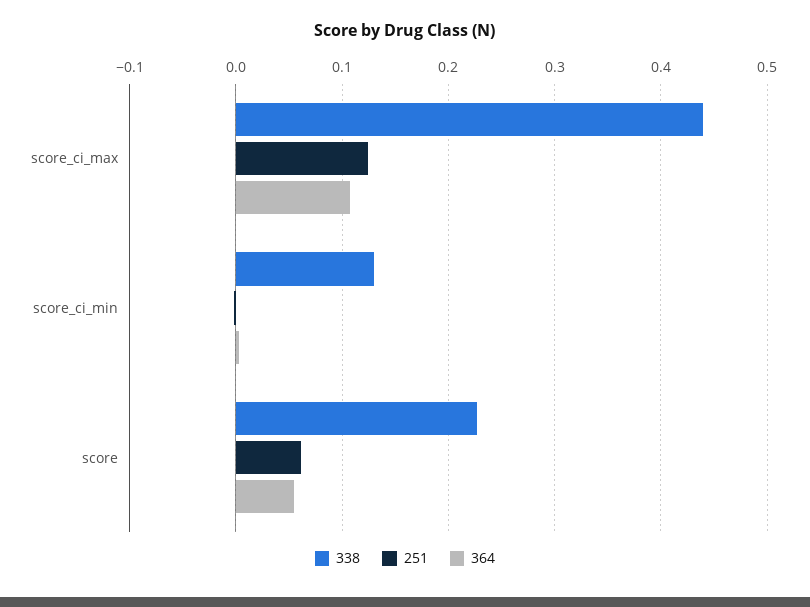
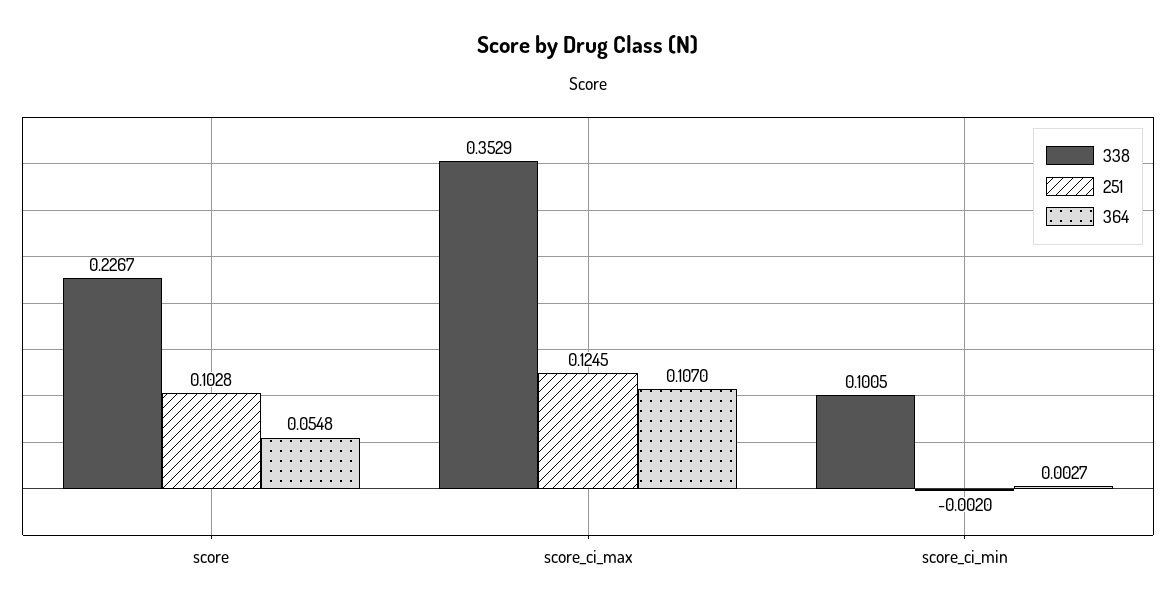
338, score_ci_max: 0.44 -> 0.3529
338, score_ci_min: 0.13 -> 0.1005
251, score: 0.06 -> 0.1028

